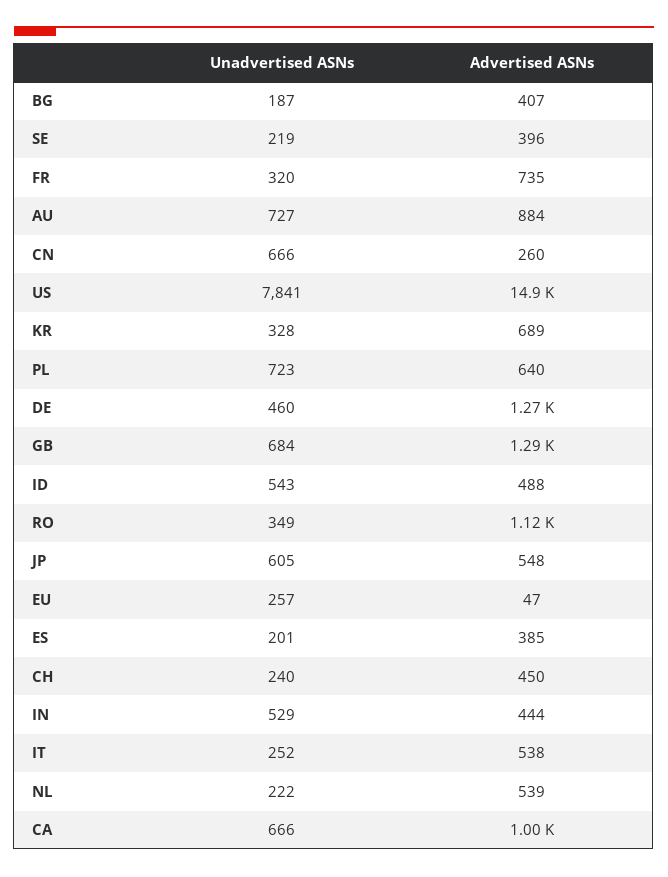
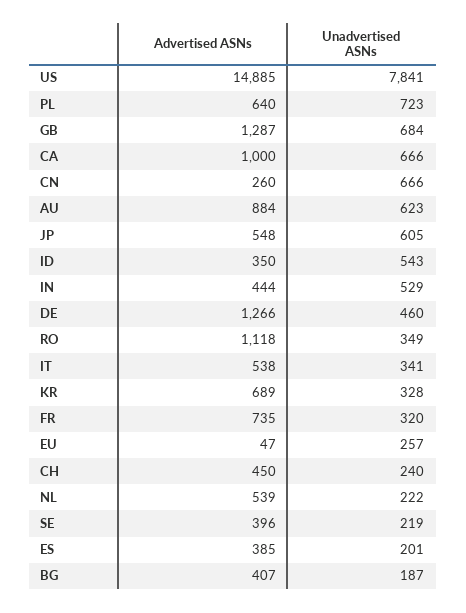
Unadvertised ASNs, AU: 727 -> 623
Advertised ASNs, ID: 488 -> 350
Unadvertised ASNs, IT: 252 -> 341

